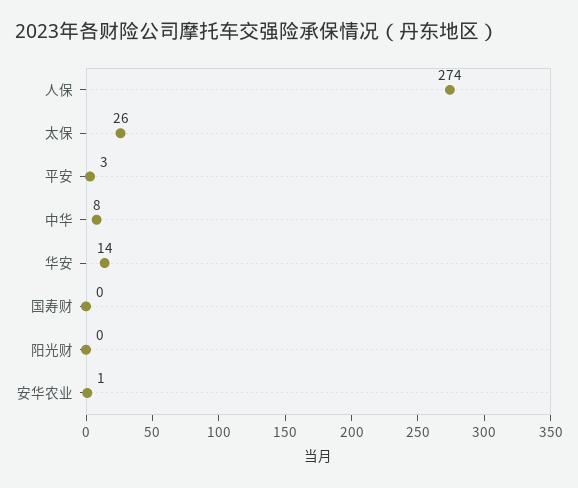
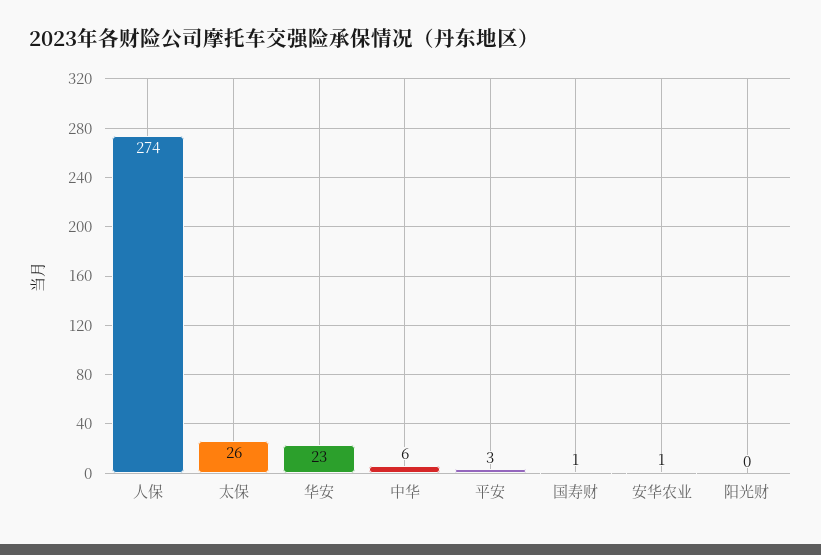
中华: 8 -> 6
华安: 14 -> 23
国寿财: 0 -> 1

